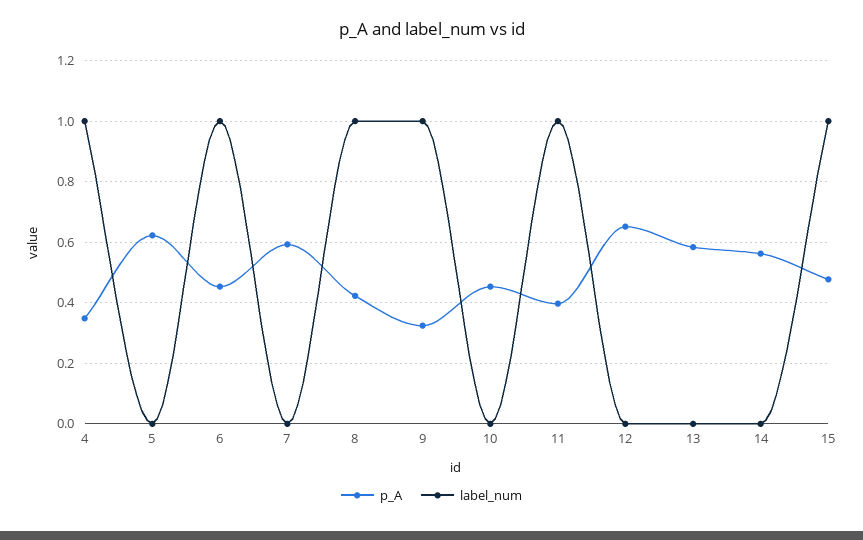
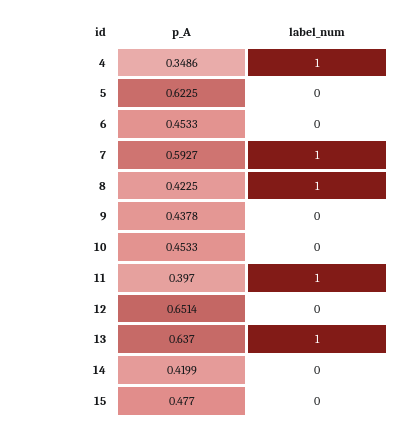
label_num, 6: 1 -> 0
label_num, 7: 0 -> 1
p_A, 9: 0.32 -> 0.4378
label_num, 9: 1 -> 0
p_A, 13: 0.58 -> 0.637
label_num, 13: 0 -> 1
p_A, 14: 0.56 -> 0.4199
label_num, 15: 1 -> 0

